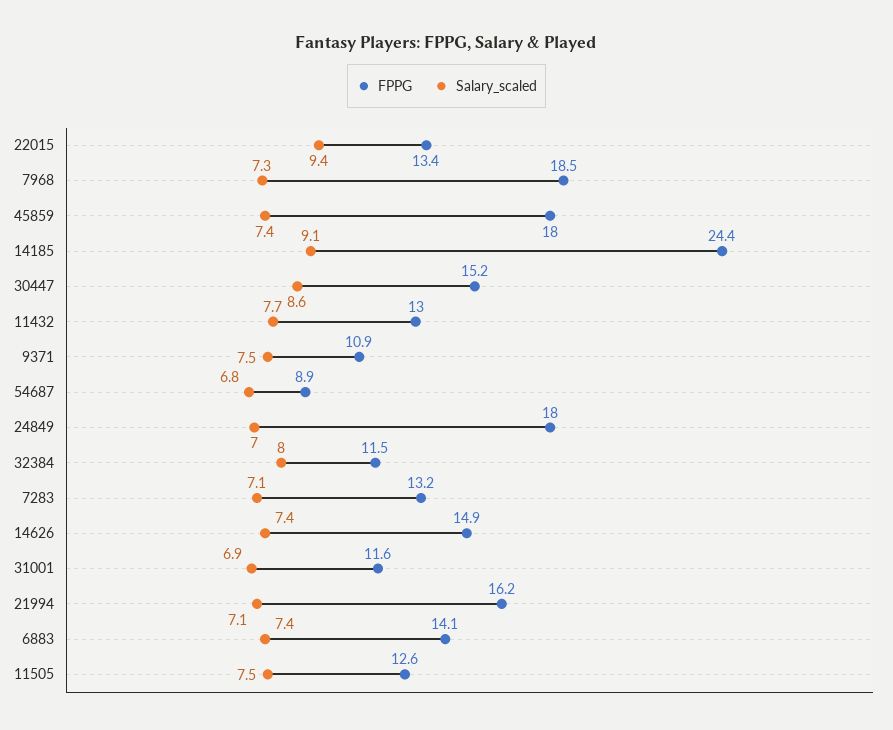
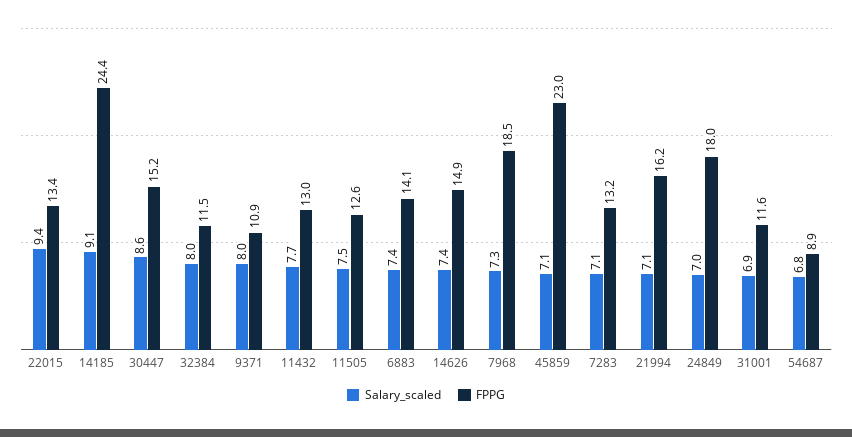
FPPG, 45859: 18 -> 23
Salary_scaled, 45859: 7.4 -> 7.1
Salary_scaled, 9371: 7.5 -> 8

